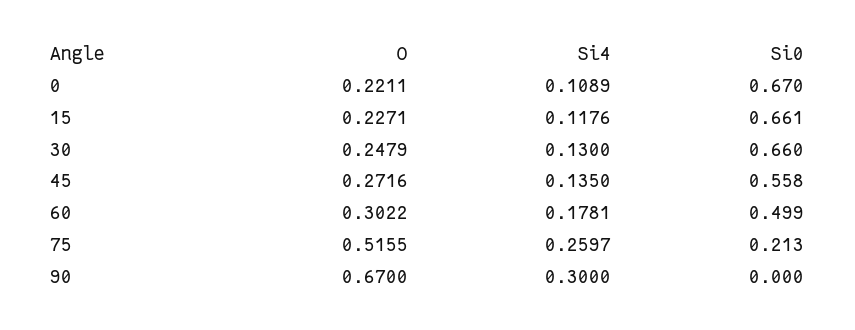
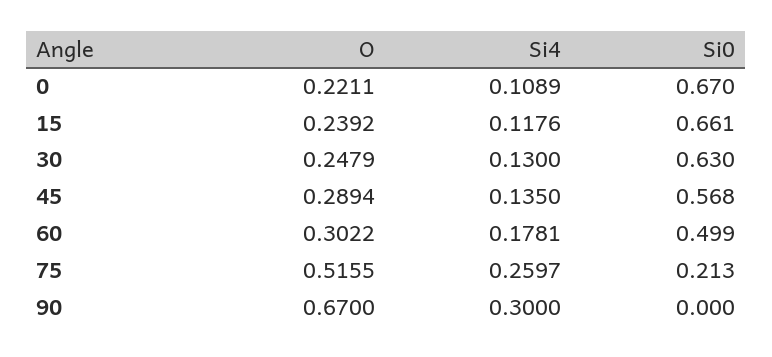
O, 15: 0.2271 -> 0.2392
Si0, 30: 0.66 -> 0.63
O, 45: 0.2716 -> 0.2894
Si0, 45: 0.558 -> 0.568

